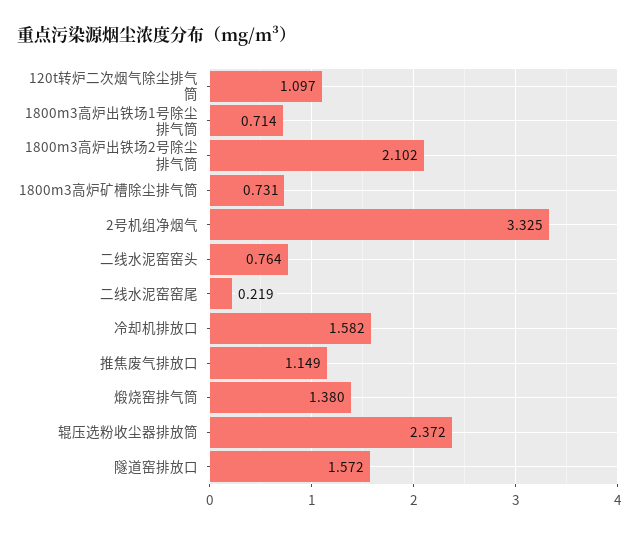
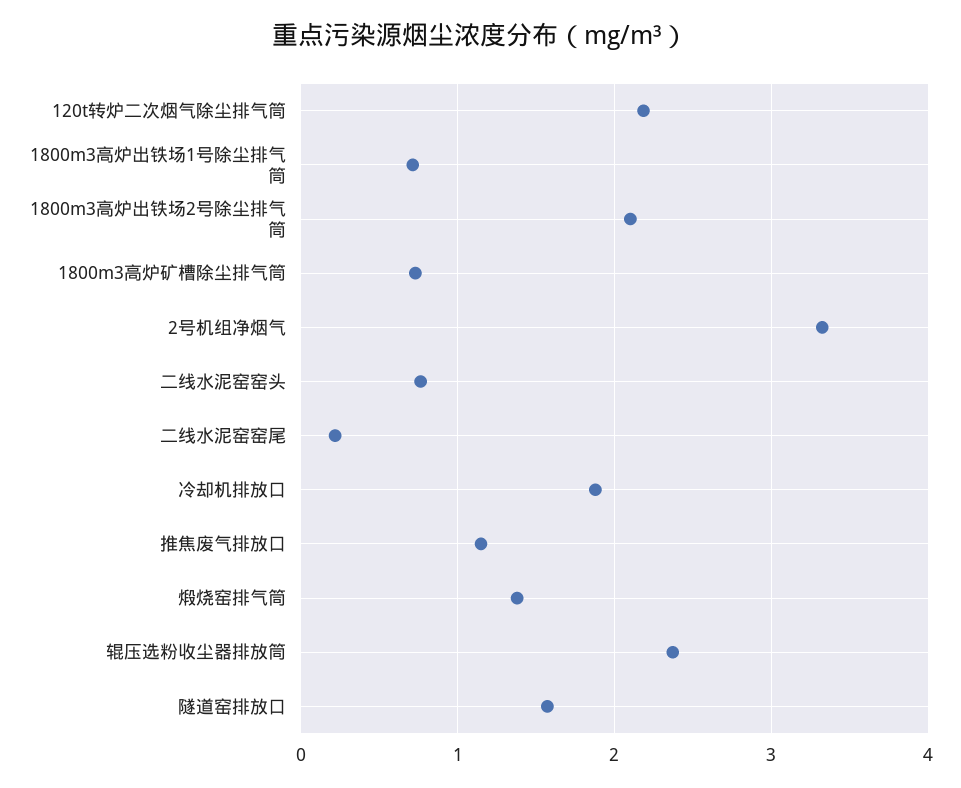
120t转炉二次烟气除尘排气筒: 1.097 -> 2.2
冷却机排放口: 1.582 -> 1.9

